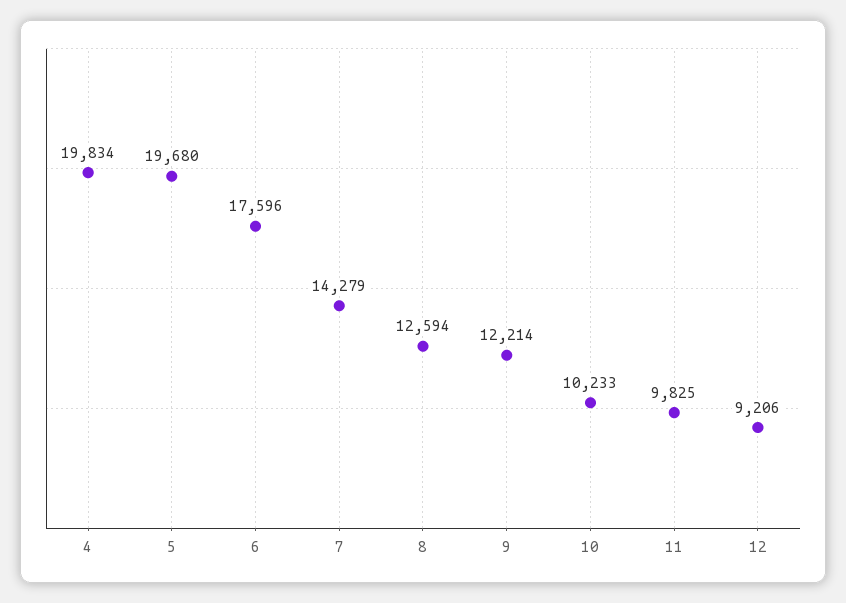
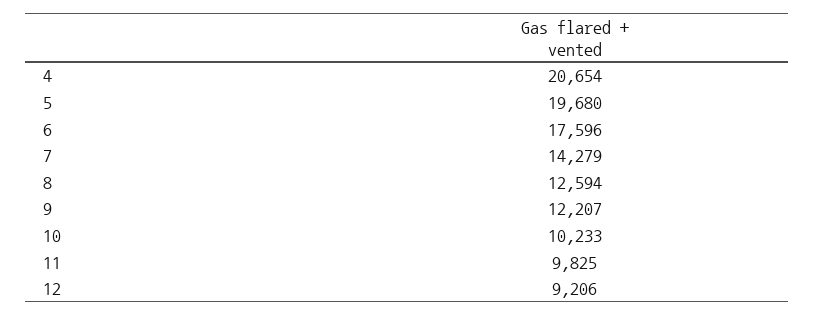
4: 19834 -> 20654
9: 12214 -> 12207

